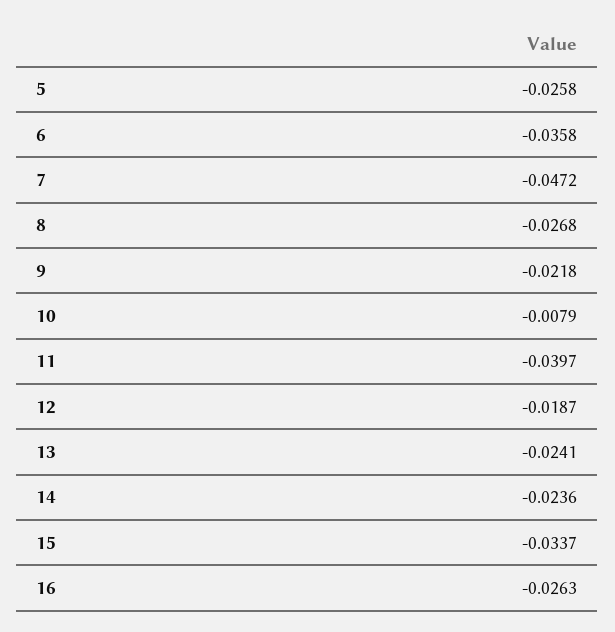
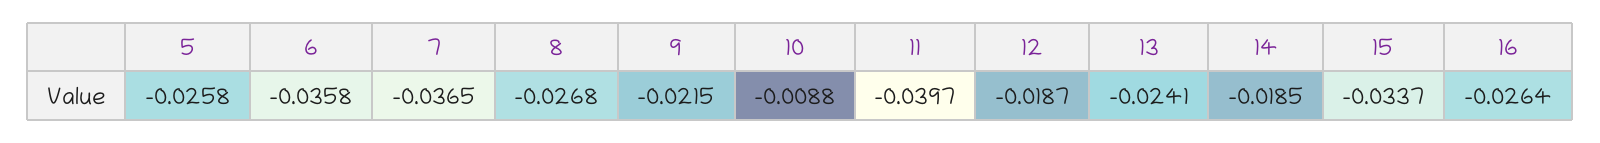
7: -0.0472 -> -0.0365
9: -0.0218 -> -0.0215
10: -0.0079 -> -0.0088
14: -0.0236 -> -0.0185
16: -0.0263 -> -0.0264

